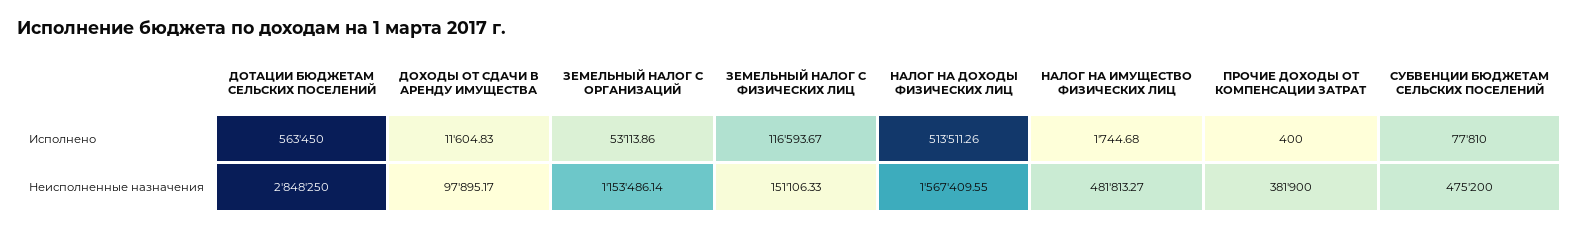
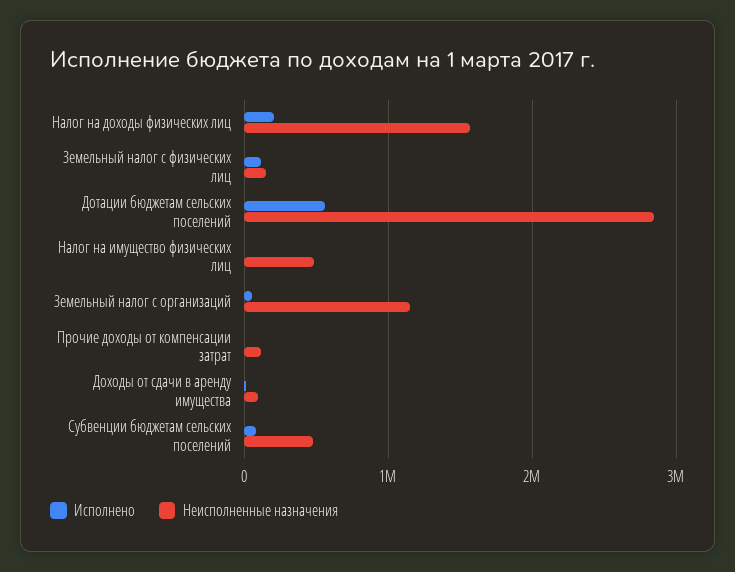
Исполнено, НАЛОГ НА ДОХОДЫ ФИЗИЧЕСКИХ ЛИЦ: 513511.26 -> 200000
Неисполненные назначения, ПРОЧИЕ ДОХОДЫ ОТ КОМПЕНСАЦИИ ЗАТРАТ: 381900 -> 100000

